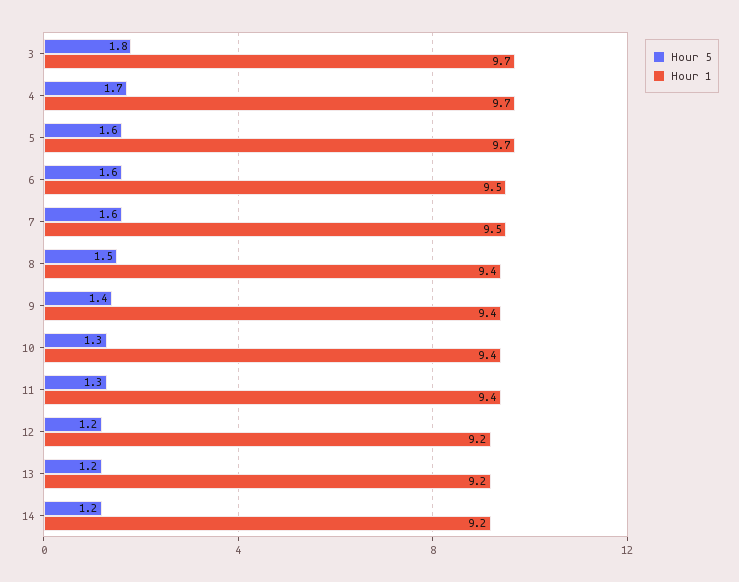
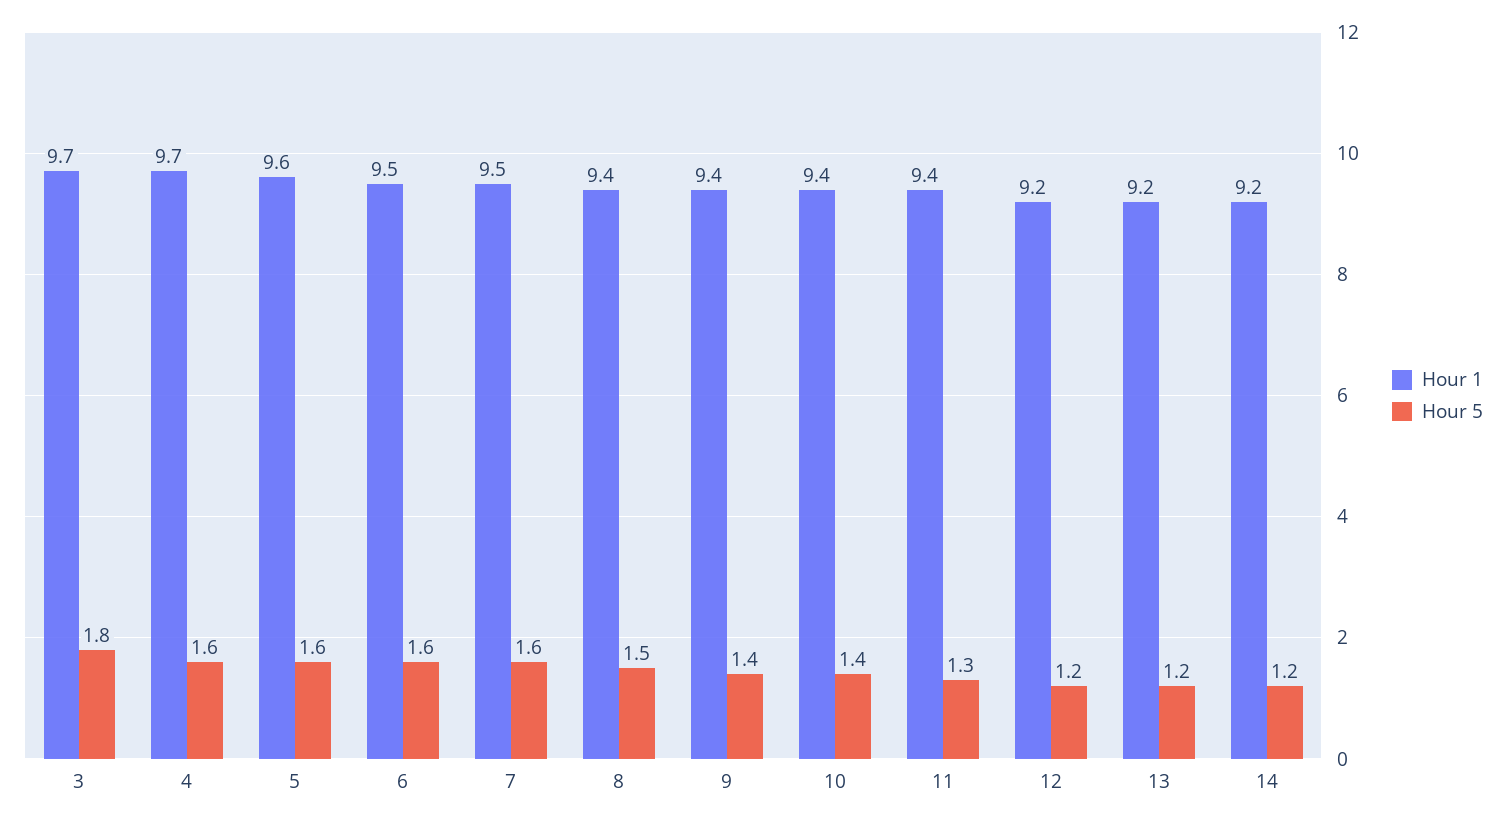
Hour 5, 4: 1.7 -> 1.6
Hour 1, 5: 9.7 -> 9.6
Hour 5, 10: 1.3 -> 1.4

